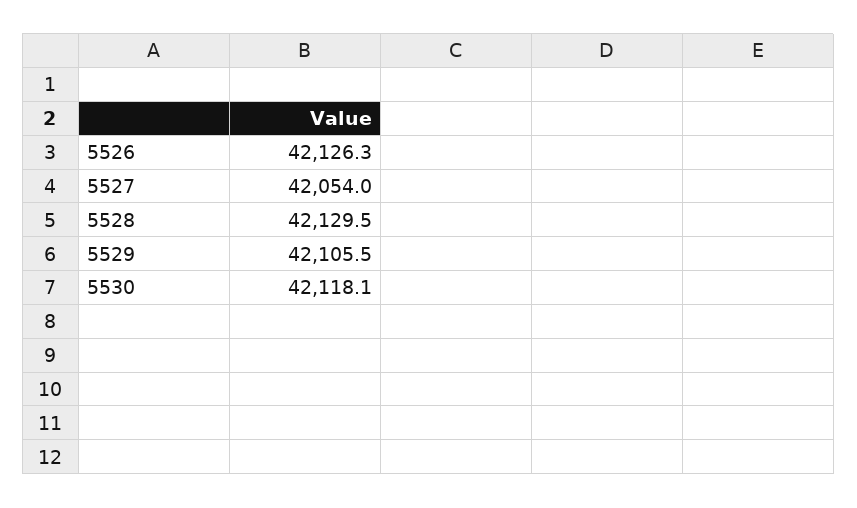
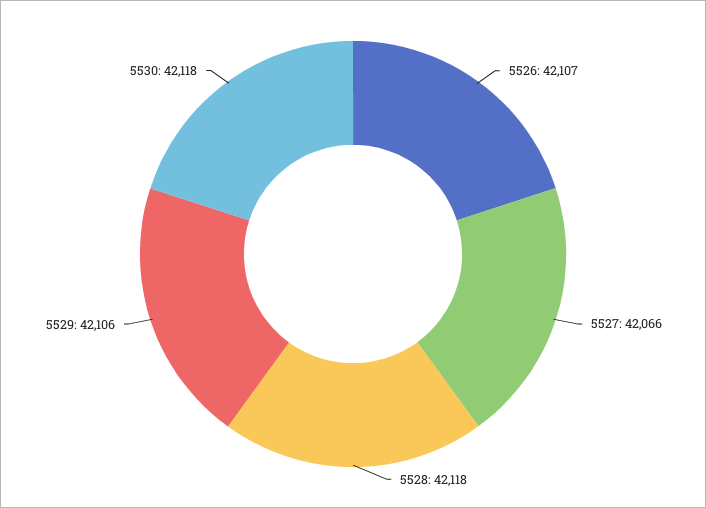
5526: 42126.3 -> 42107
5527: 42054 -> 42066
5528: 42129.5 -> 42118

